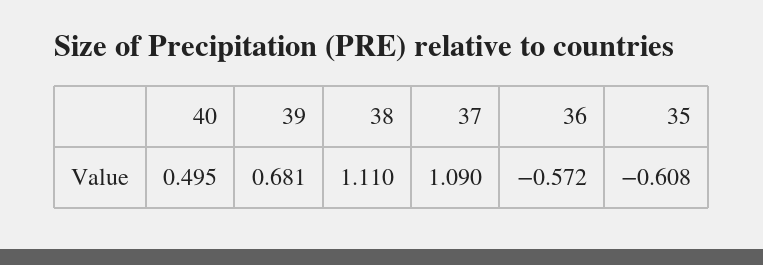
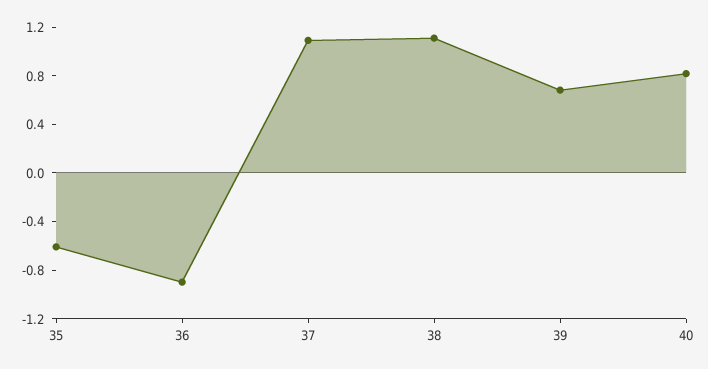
40: 0.495 -> 0.8
36: -0.572 -> -0.9

